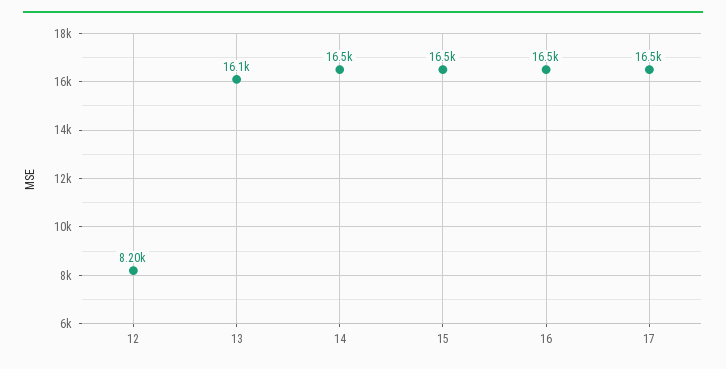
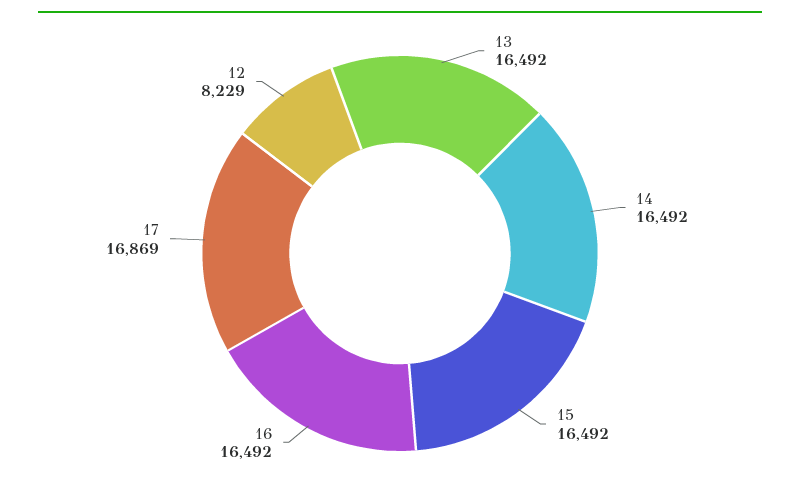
12: 8200 -> 8229
13: 16100 -> 16492
17: 16500 -> 16869

